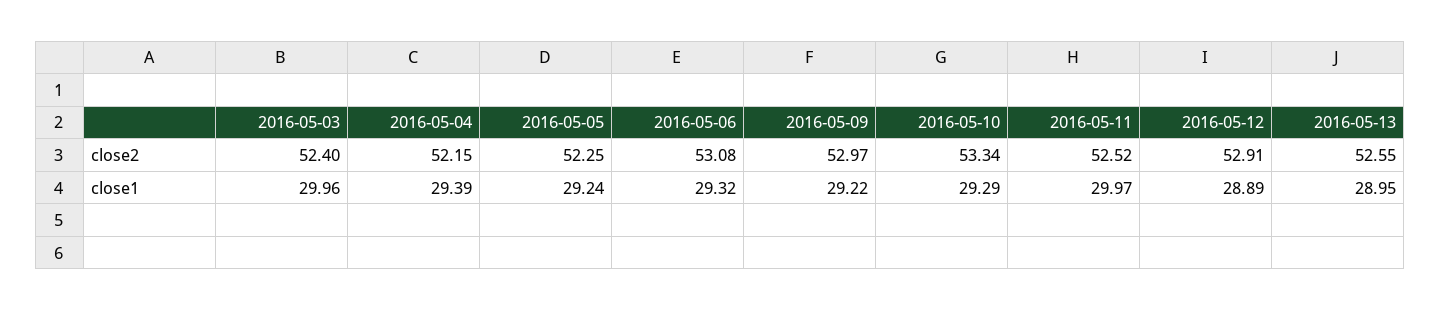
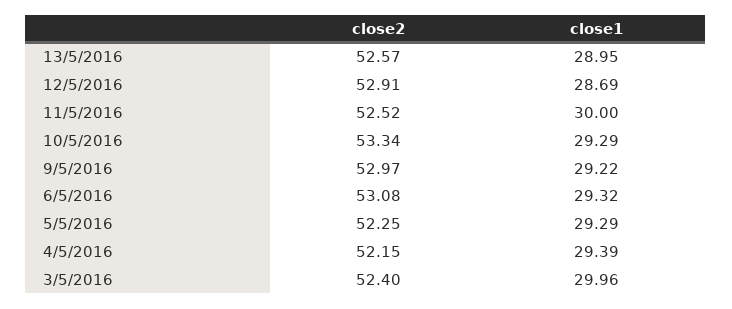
2016-05-13, close2: 52.55 -> 52.57
2016-05-05, close1: 29.24 -> 29.29
2016-05-11, close1: 29.97 -> 30
2016-05-12, close1: 28.89 -> 28.69

